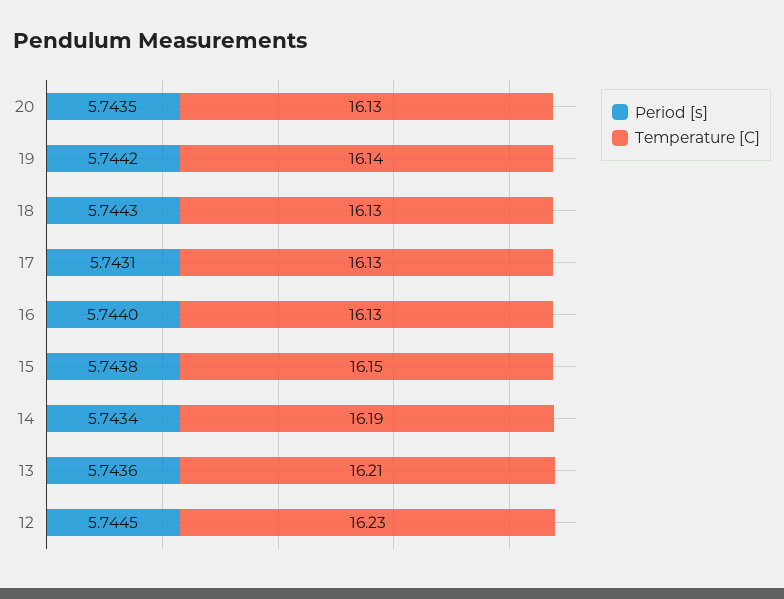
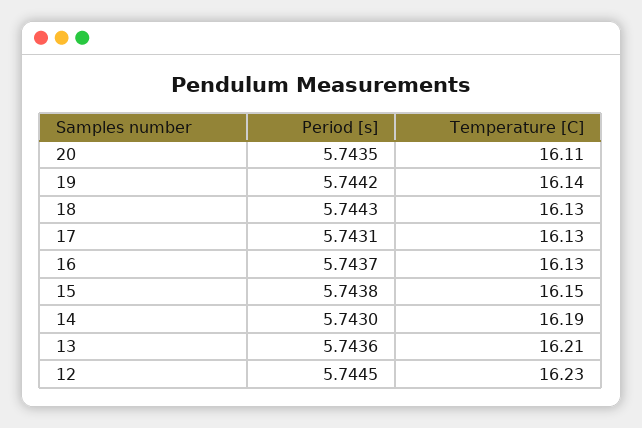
Temperature [C], 20: 16.13 -> 16.11
Period [s], 16: 5.744 -> 5.7437
Period [s], 14: 5.7434 -> 5.743

